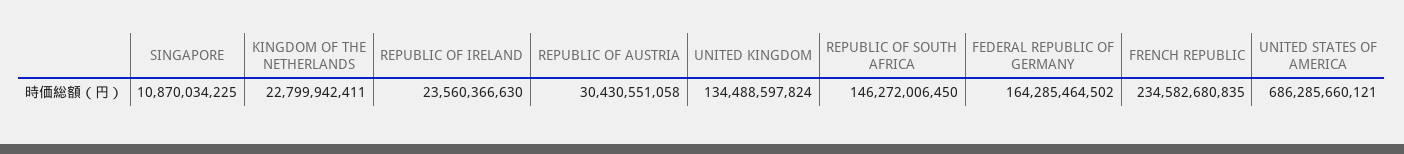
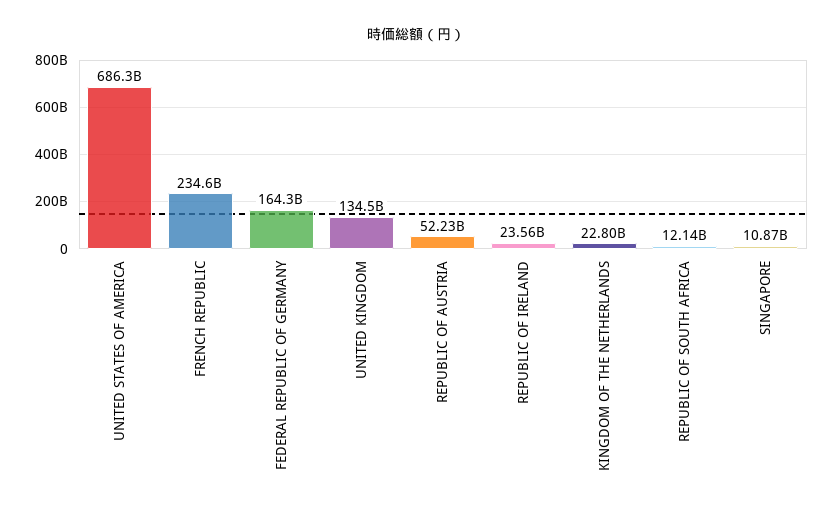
REPUBLIC OF AUSTRIA: 30430551058 -> 52230000000
REPUBLIC OF SOUTH AFRICA: 146272006450 -> 12140000000

